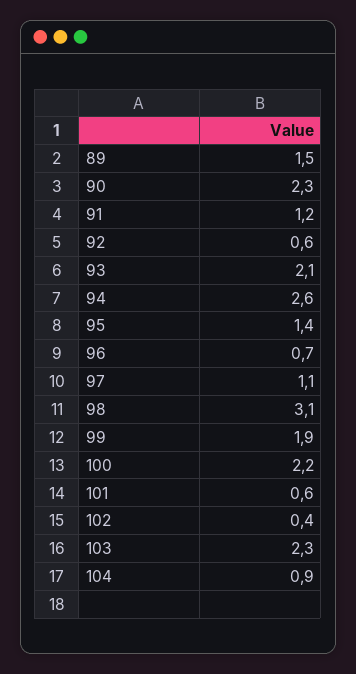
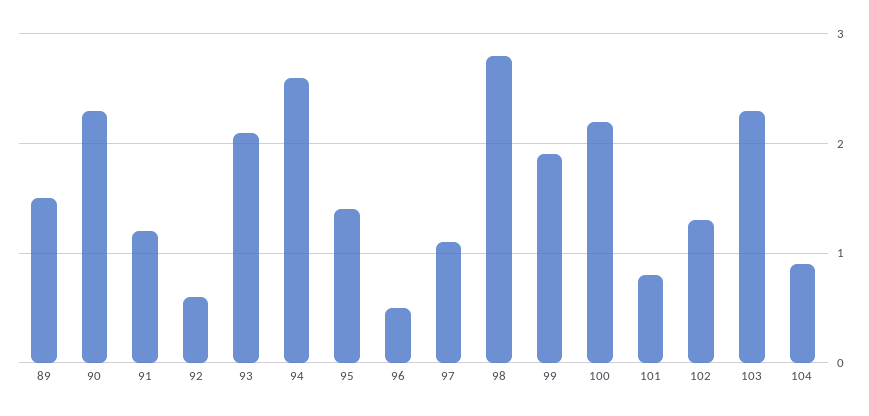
96: 0.7 -> 0.5
98: 3.1 -> 2.8
101: 0.6 -> 0.8
102: 0.4 -> 1.3

